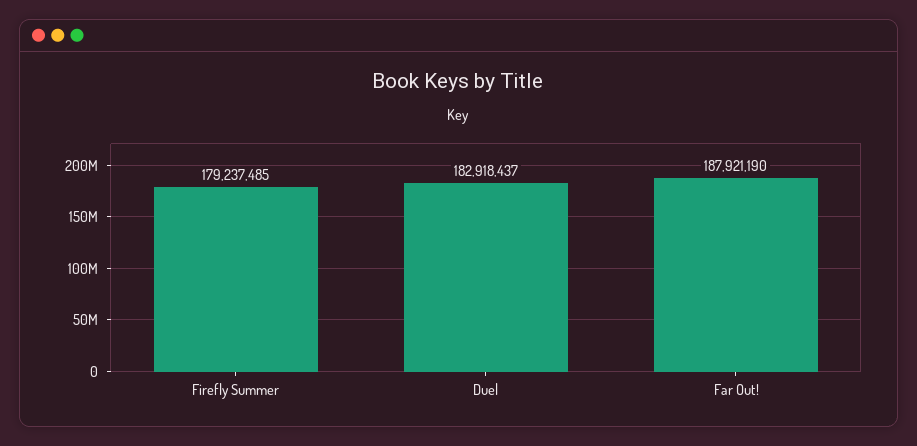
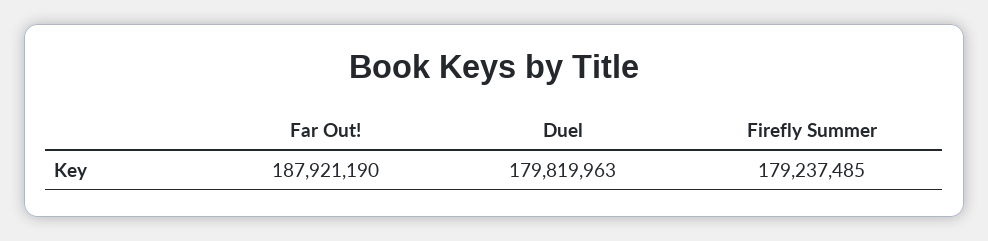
Duel: 182918437 -> 179819963

